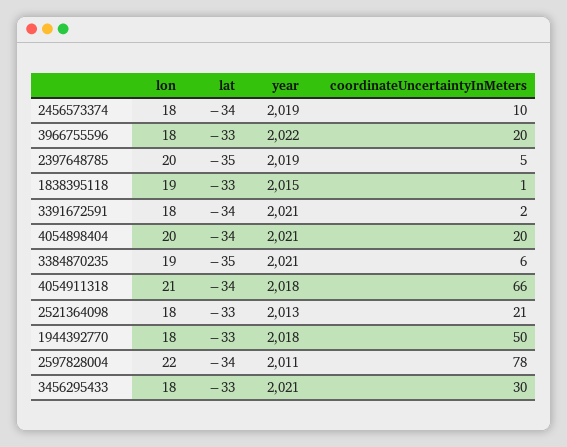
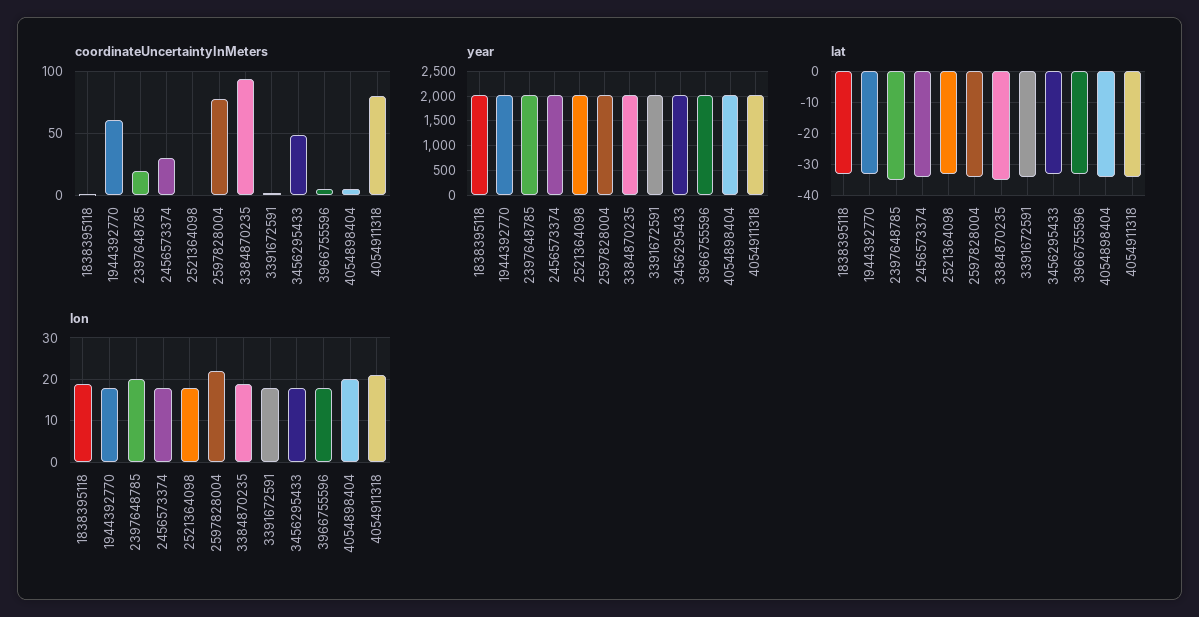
coordinateUncertaintyInMeters, 2456573374: 10 -> 30
coordinateUncertaintyInMeters, 3966755596: 20 -> 5
coordinateUncertaintyInMeters, 2397648785: 5 -> 20
coordinateUncertaintyInMeters, 4054898404: 20 -> 5
coordinateUncertaintyInMeters, 3384870235: 6 -> 95
coordinateUncertaintyInMeters, 4054911318: 66 -> 80
coordinateUncertaintyInMeters, 2521364098: 21 -> 0
coordinateUncertaintyInMeters, 1944392770: 50 -> 60
coordinateUncertaintyInMeters, 3456295433: 30 -> 50

